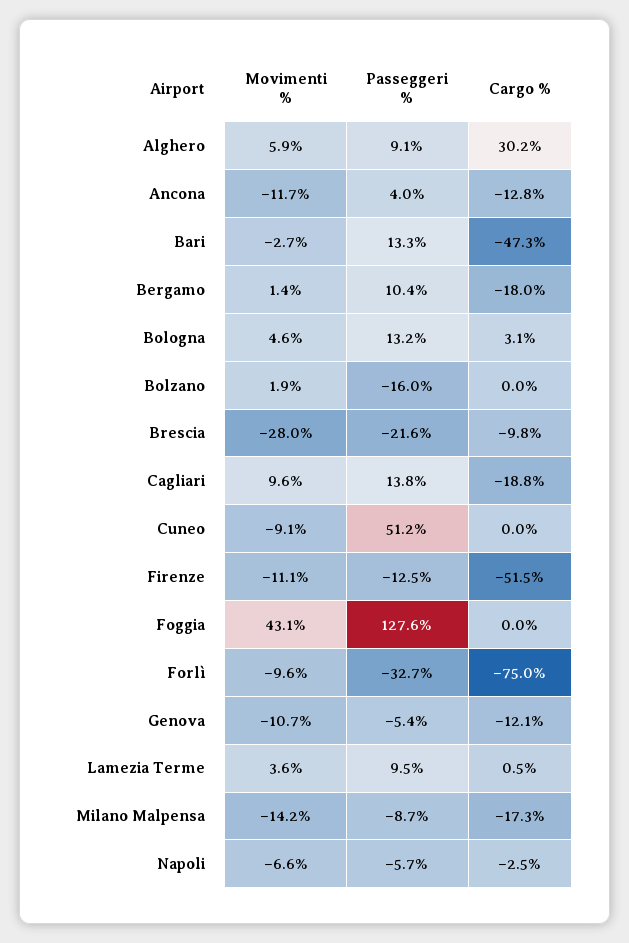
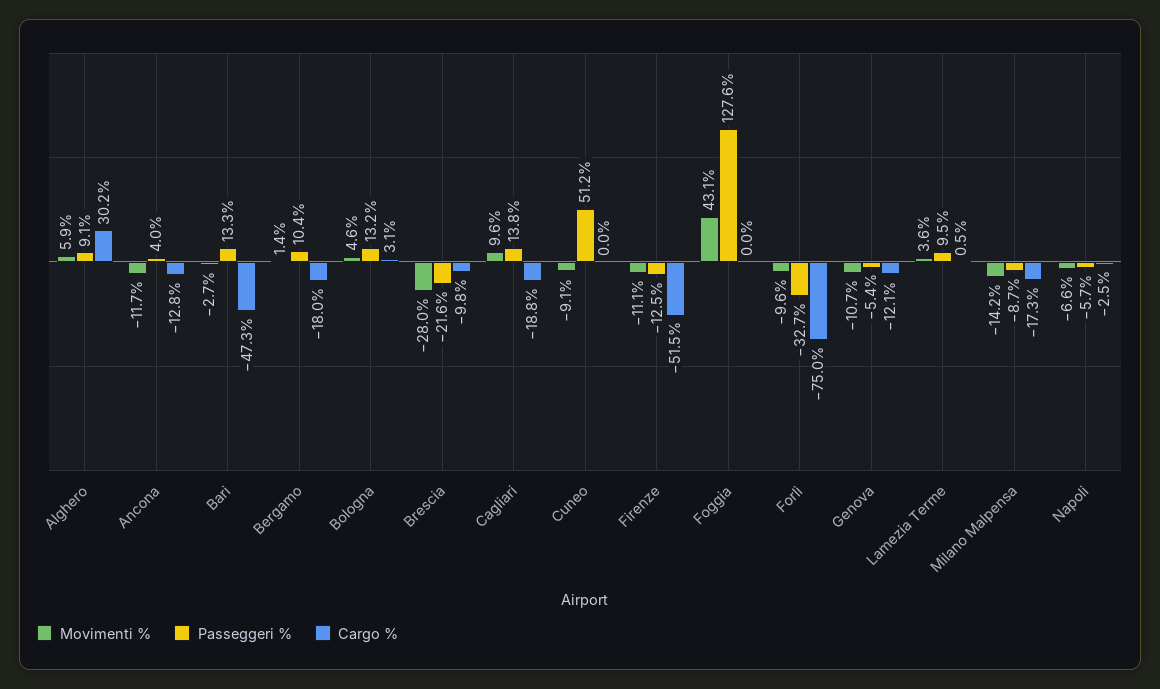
Movimenti %, Bolzano: 1.9 -> none
Passeggeri %, Bolzano: -16 -> none
Cargo %, Bolzano: 0 -> none

